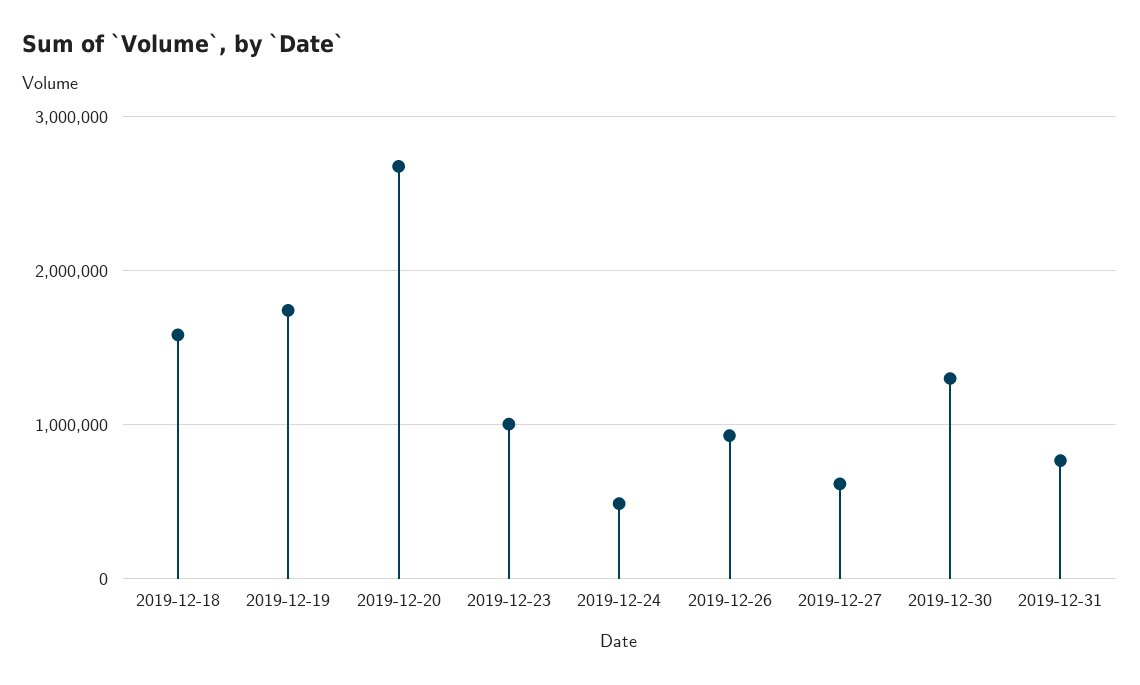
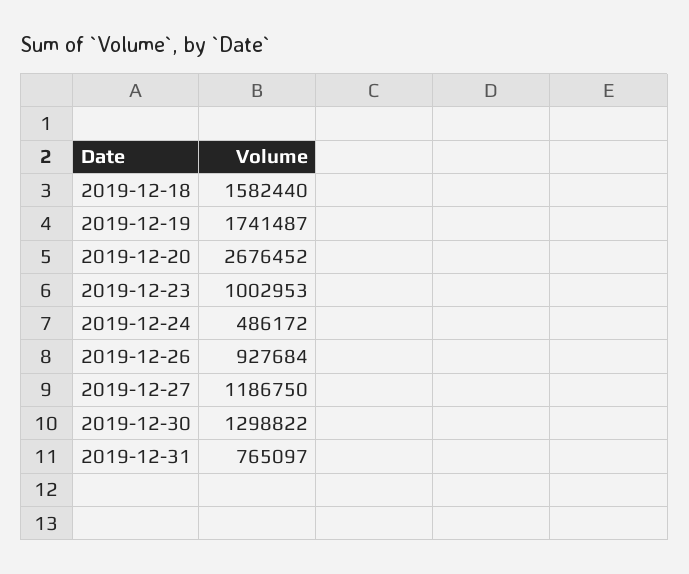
2019-12-27: 600000 -> 1186750

